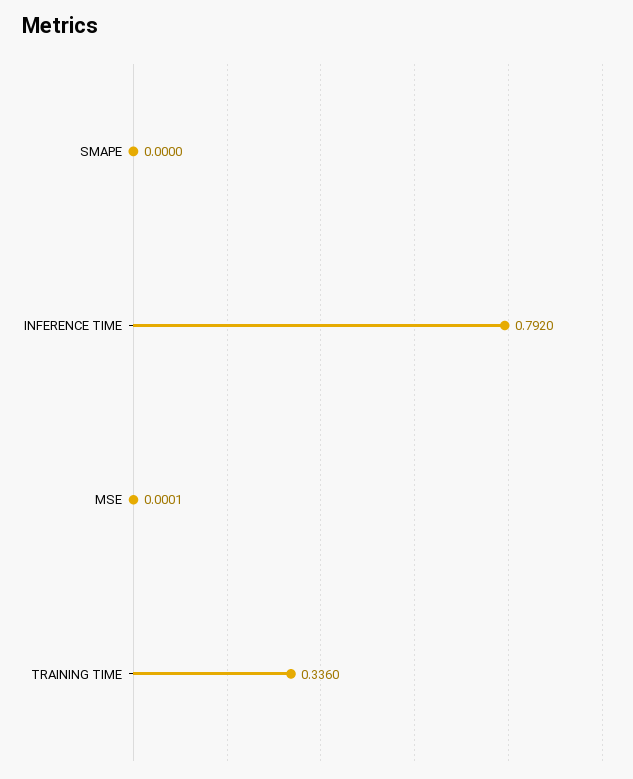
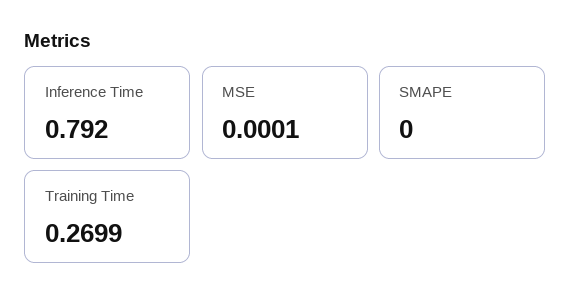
TRAINING TIME: 0.336 -> 0.2699

